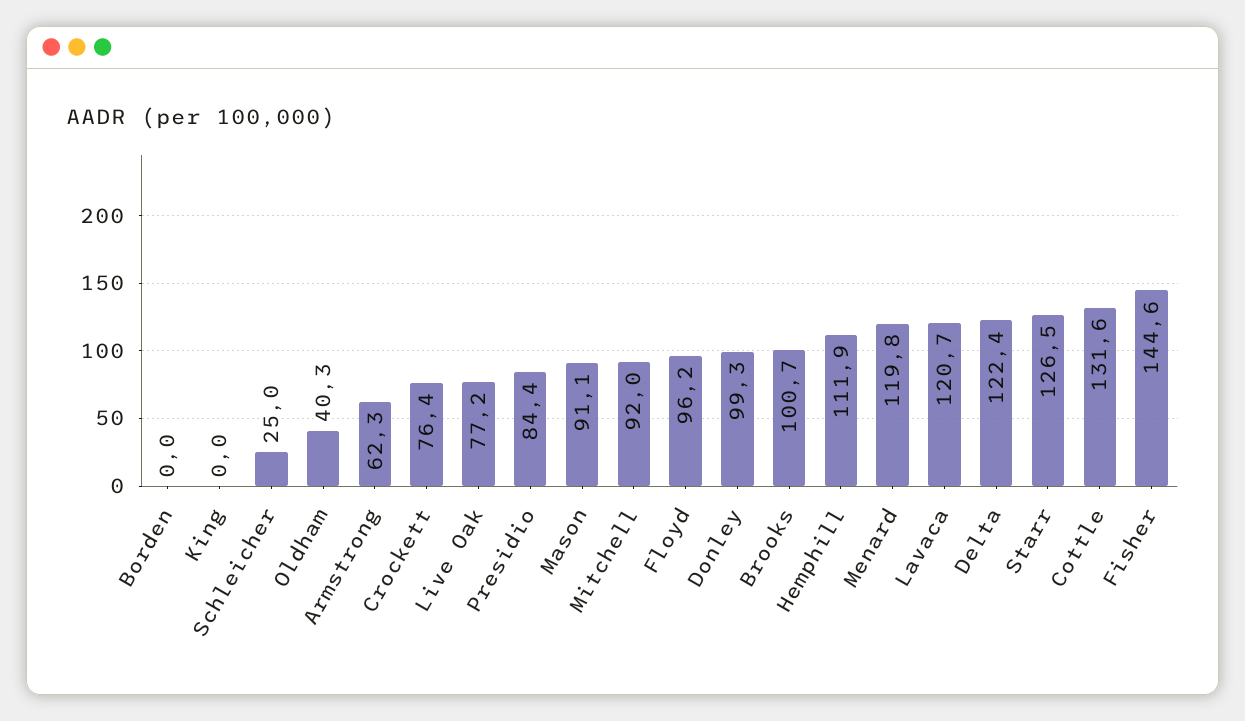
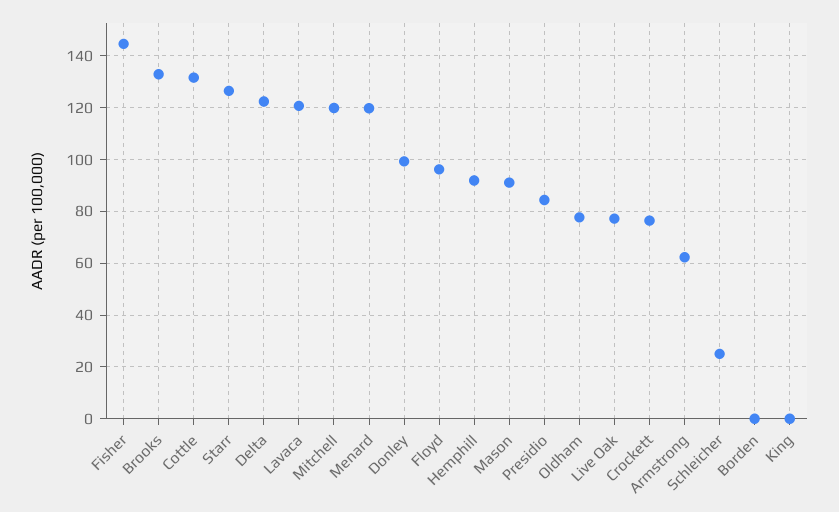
Oldham: 40.3 -> 77.5
Mitchell: 92 -> 120
Brooks: 100.7 -> 132.5
Hemphill: 111.9 -> 92.5

